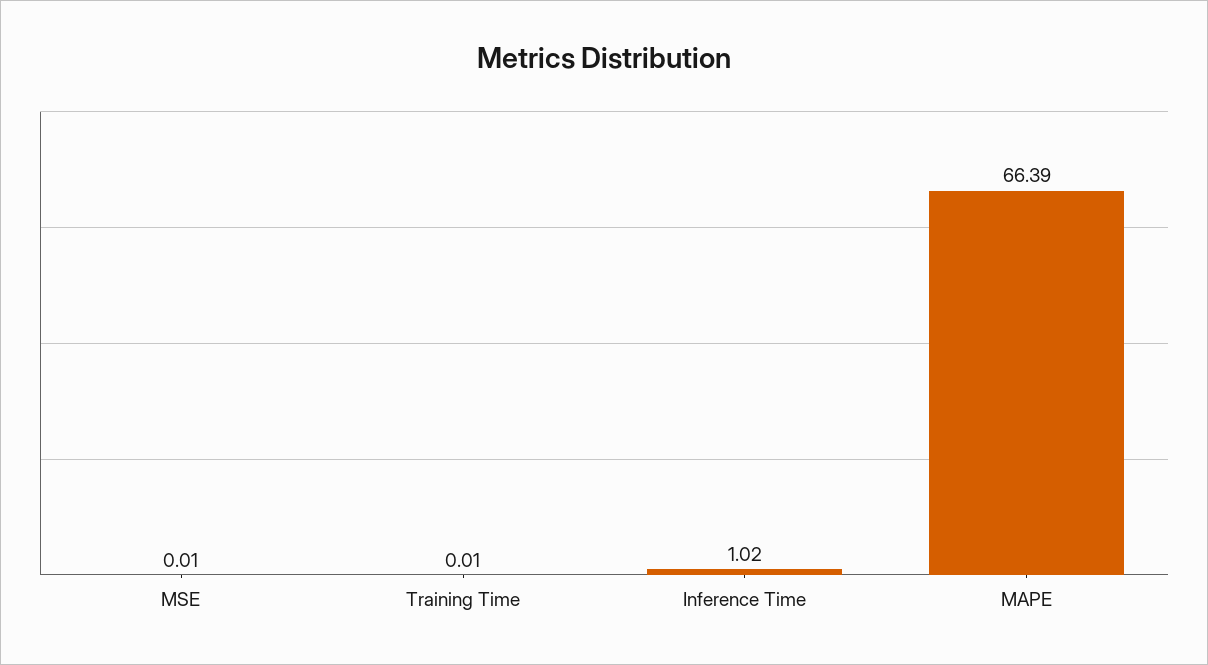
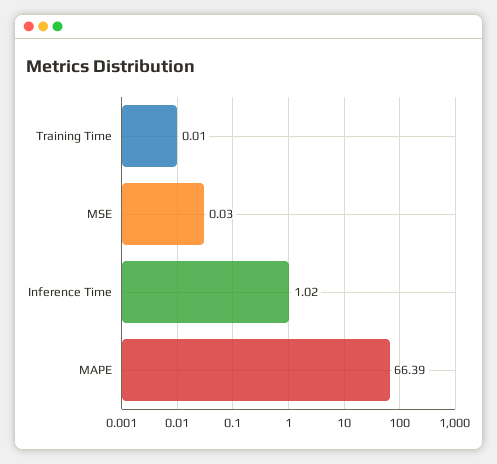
MSE: 0.01 -> 0.03

